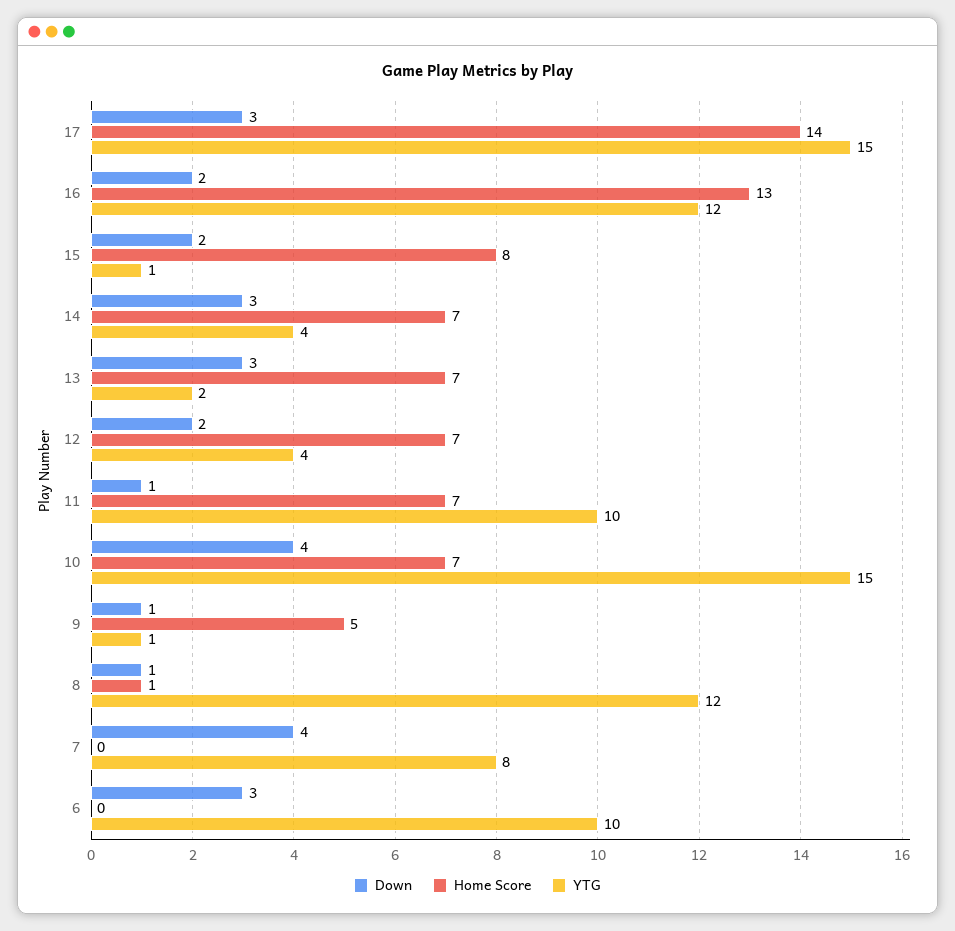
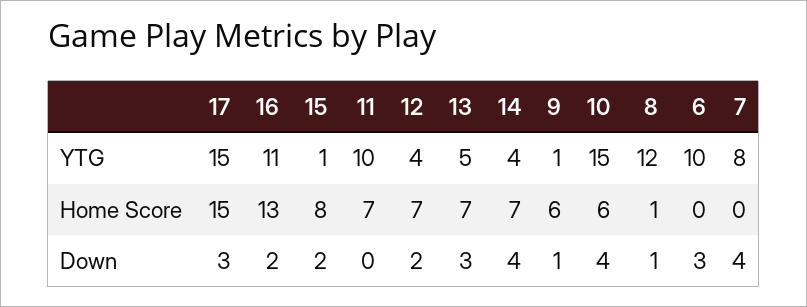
Home Score, 17: 14 -> 15
YTG, 16: 12 -> 11
Down, 14: 3 -> 4
YTG, 13: 2 -> 5
Down, 11: 1 -> 0
Home Score, 10: 7 -> 6
Home Score, 9: 5 -> 6

